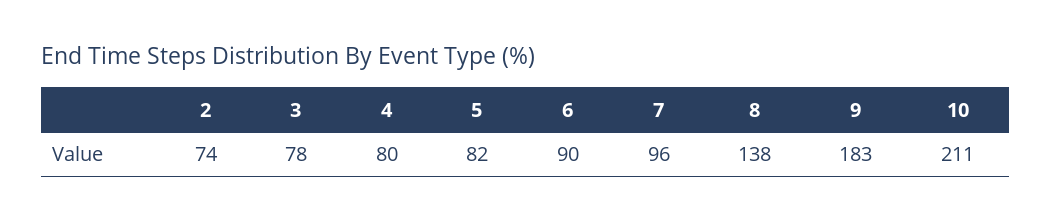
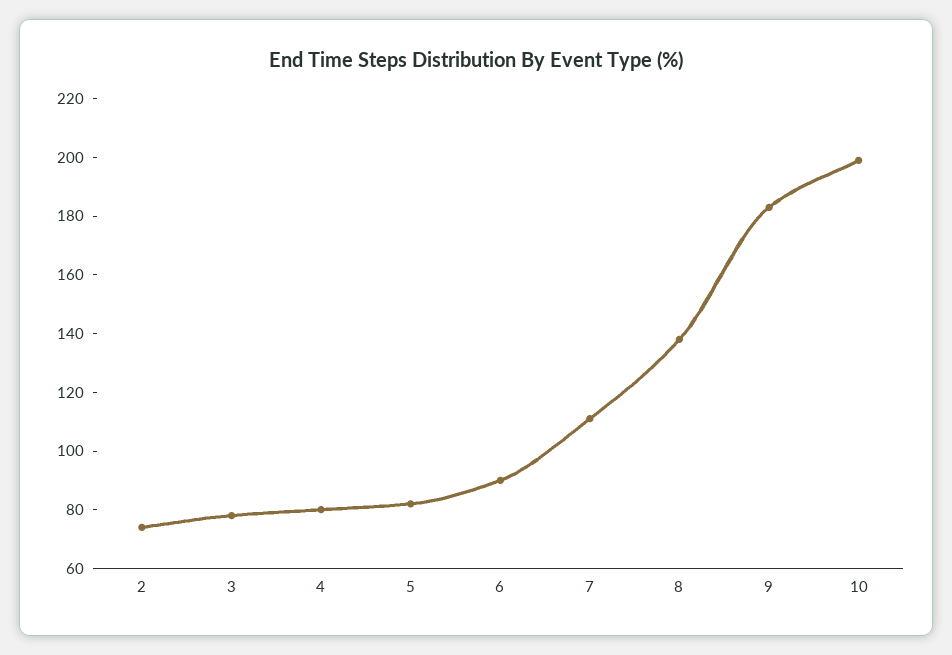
7: 96 -> 110
10: 211 -> 200

